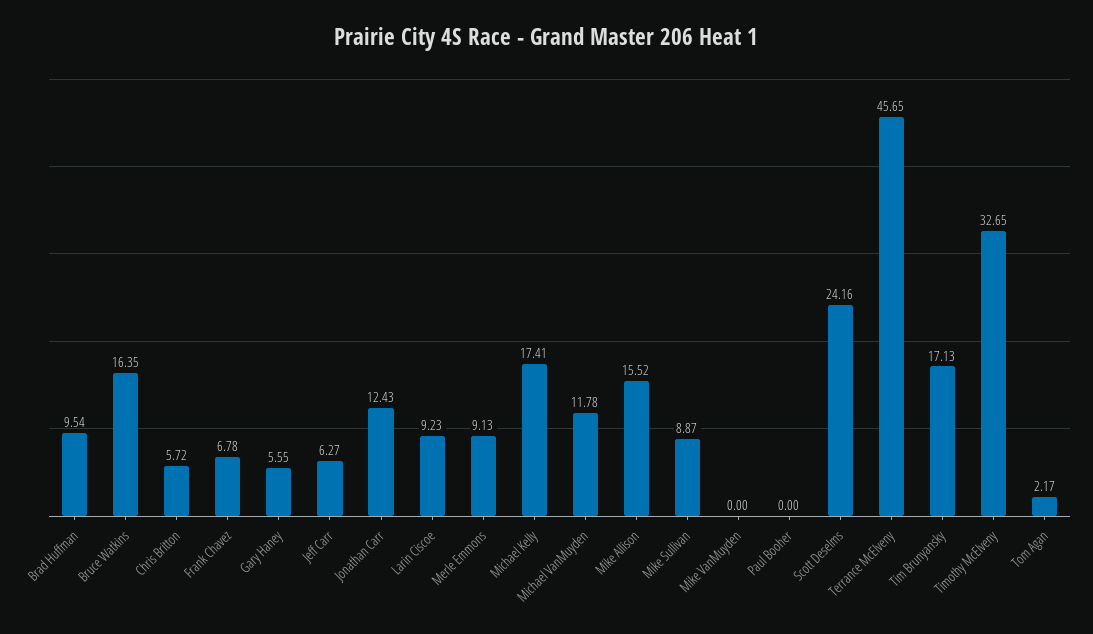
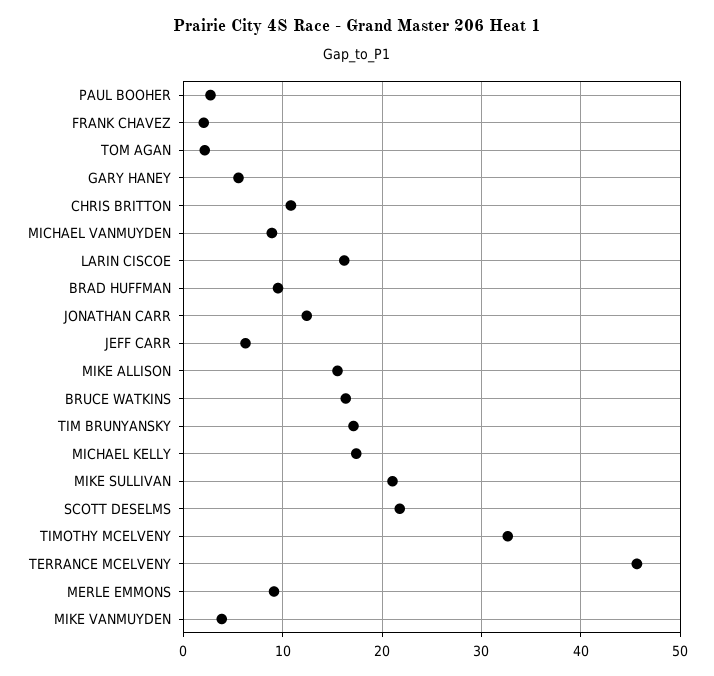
Chris Britton: 5.72 -> 11
Frank Chavez: 6.78 -> 2
Larin Ciscoe: 9.23 -> 16
Michael VanMuyden: 11.78 -> 9
Mike Sullivan: 8.87 -> 21
Mike VanMuyden: 0 -> 4
Paul Booher: 0 -> 3
Scott Deselms: 24.16 -> 22

